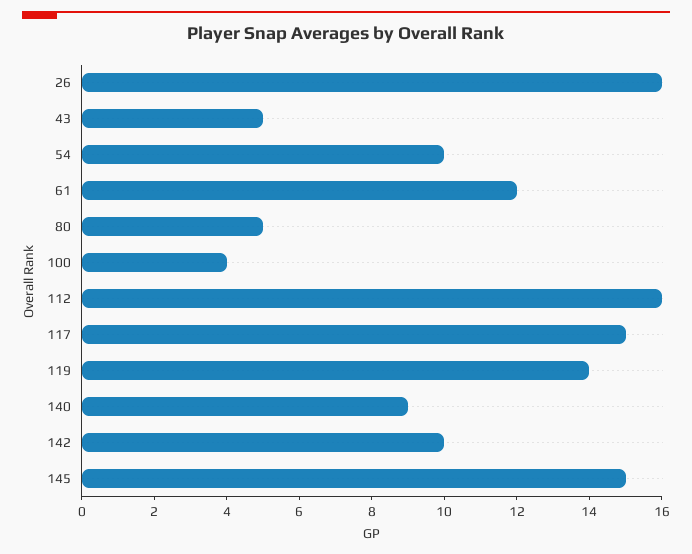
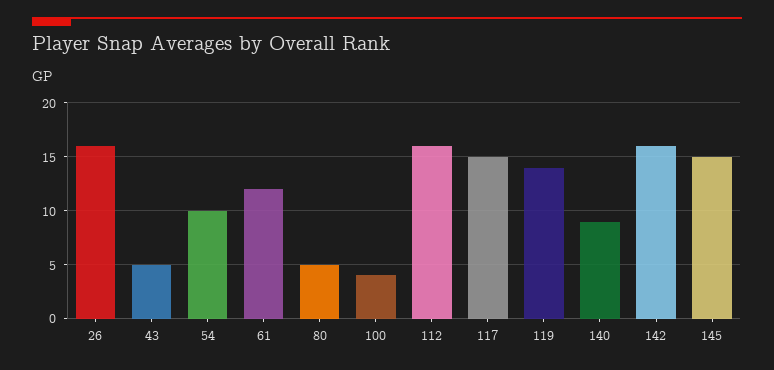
142: 10 -> 16

